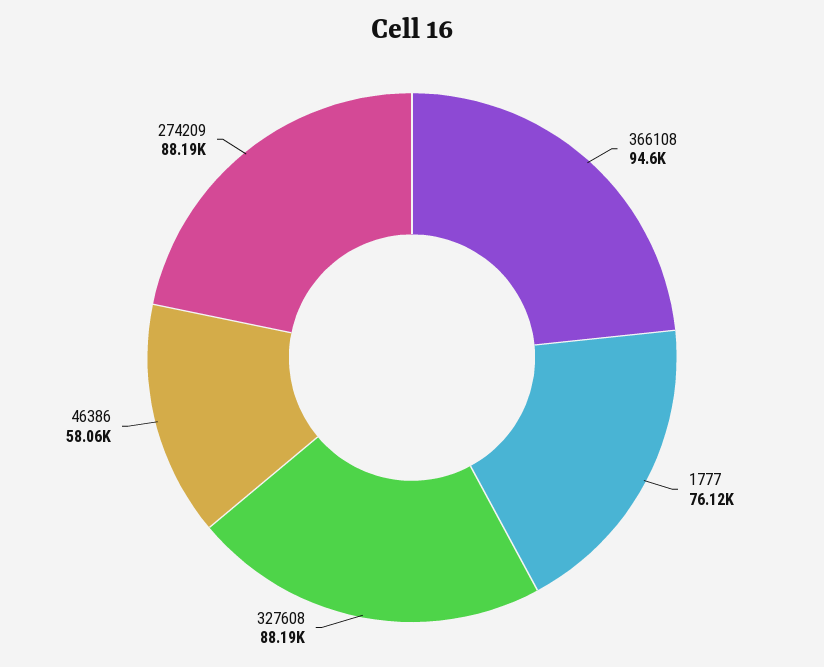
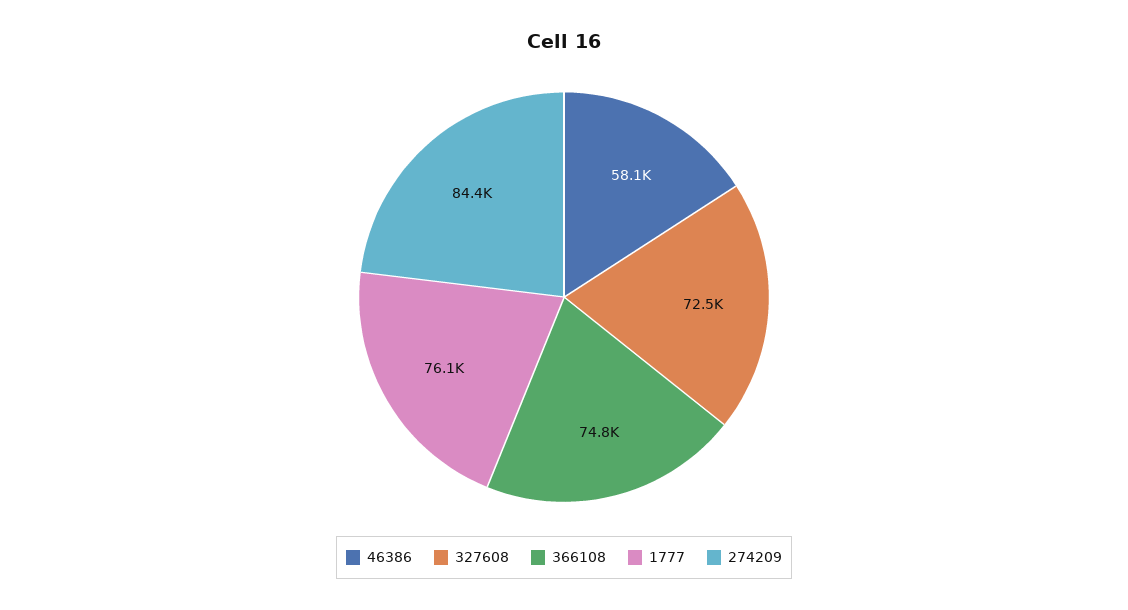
366108: 94600 -> 74800
327608: 88190 -> 72500
274209: 88190 -> 84400

